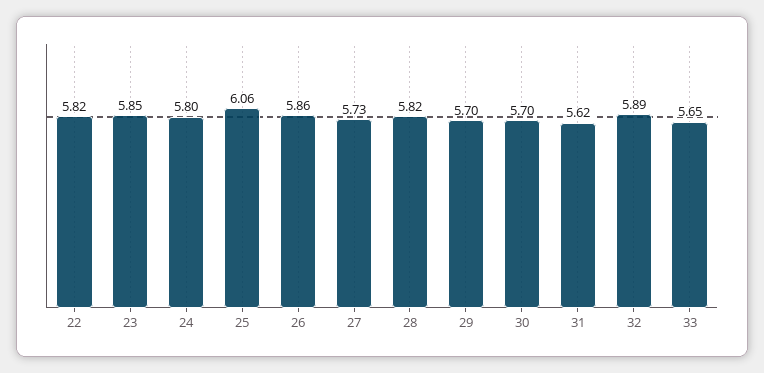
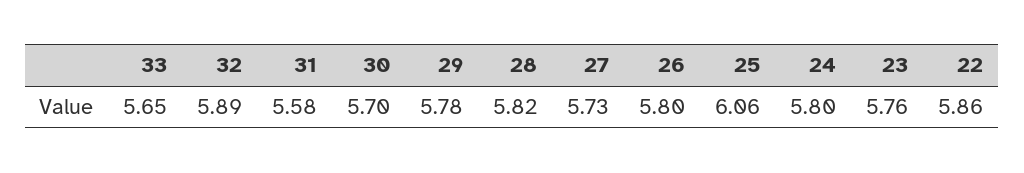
22: 5.82 -> 5.86
23: 5.85 -> 5.76
26: 5.86 -> 5.8
29: 5.7 -> 5.78
31: 5.62 -> 5.58

